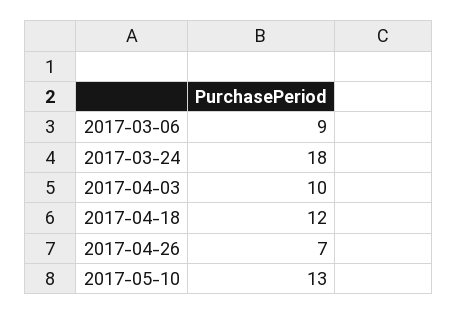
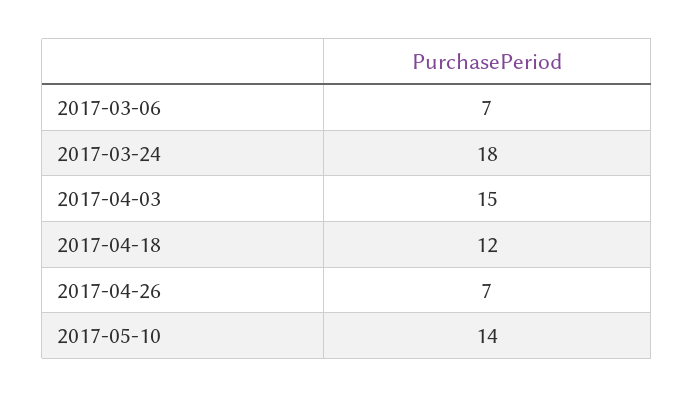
2017-03-06: 9 -> 7
2017-04-03: 10 -> 15
2017-05-10: 13 -> 14

